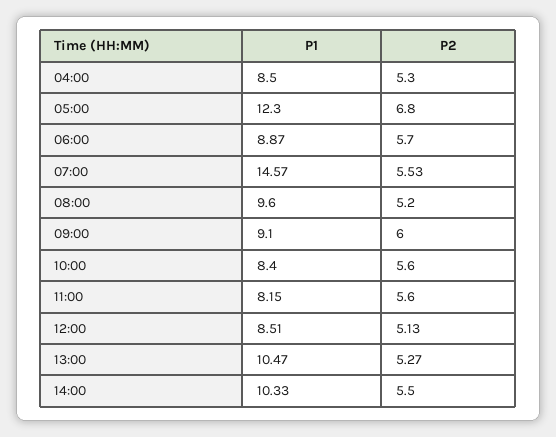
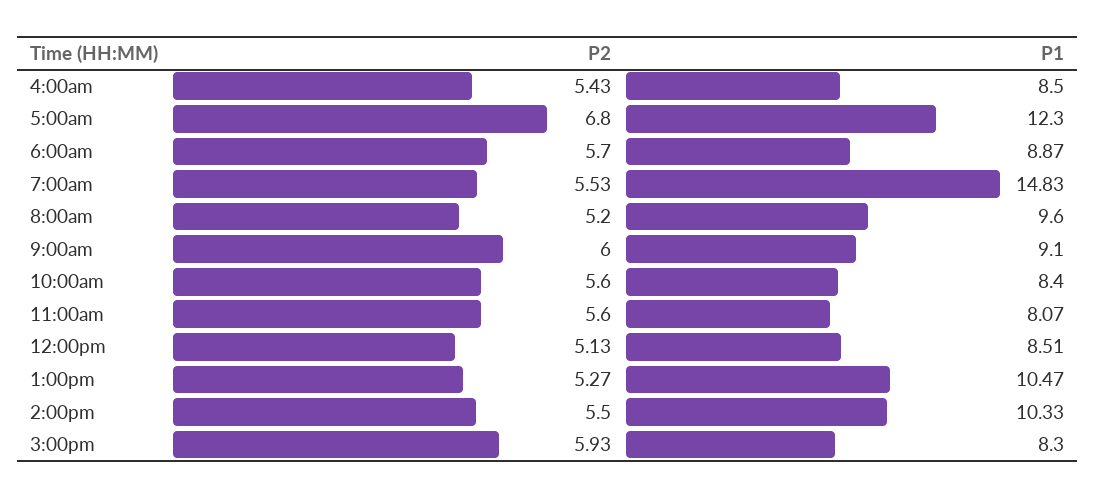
P2, 04:00: 5.3 -> 5.43
P1, 07:00: 14.57 -> 14.83
P1, 11:00: 8.15 -> 8.07
P2, 3:00pm: none -> 5.93
P1, 3:00pm: none -> 8.3

